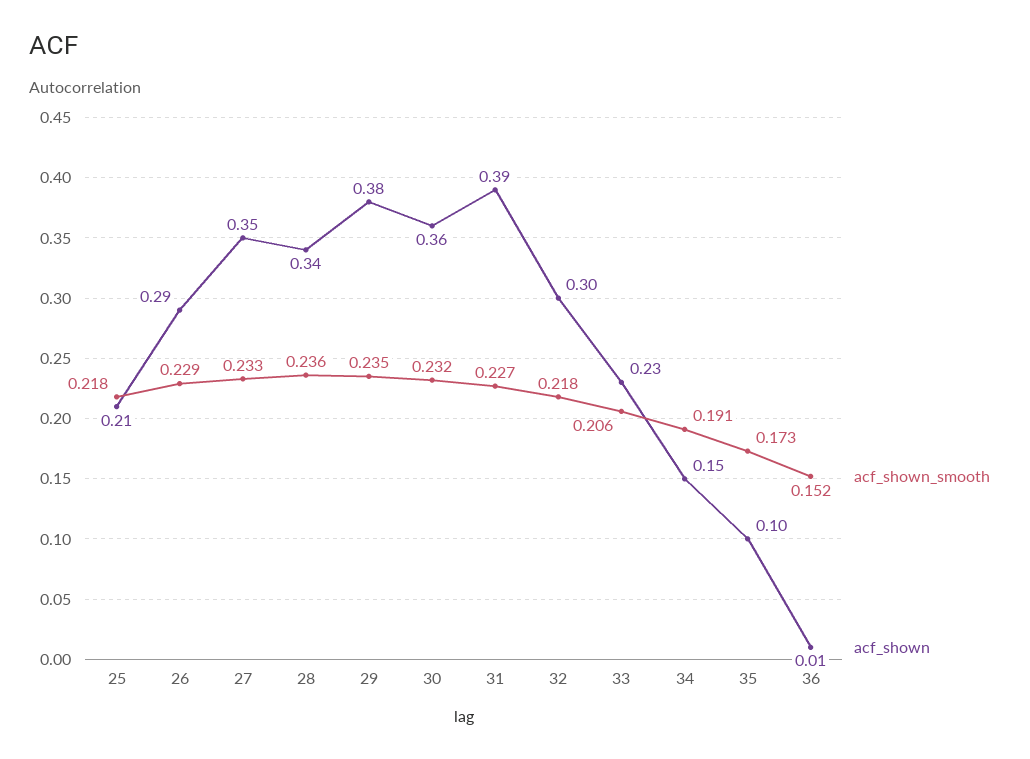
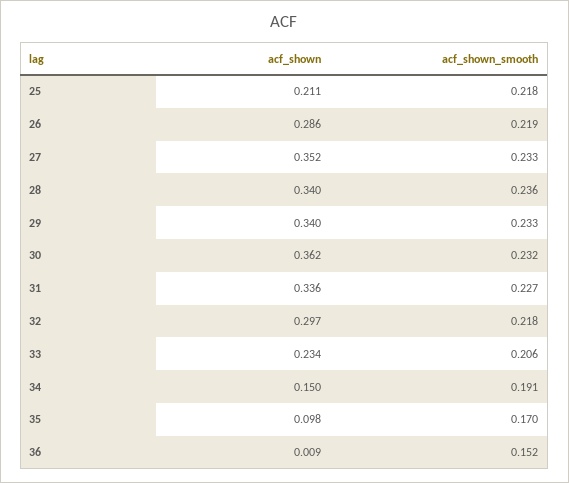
acf_shown_smooth, 26: 0.229 -> 0.219
acf_shown_smooth, 29: 0.235 -> 0.233
acf_shown, 29: 0.38 -> 0.34
acf_shown, 31: 0.39 -> 0.336
acf_shown_smooth, 35: 0.173 -> 0.17

